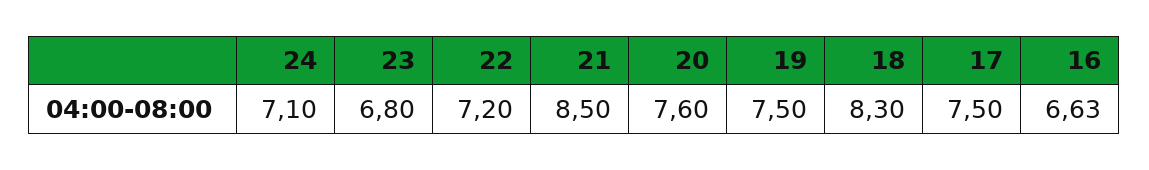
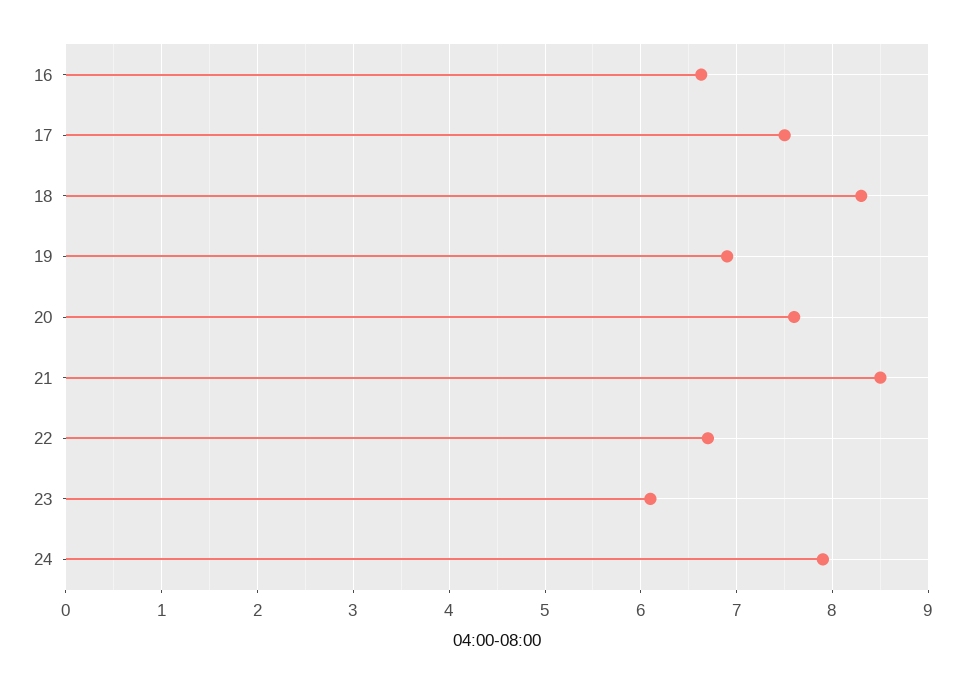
24: 7.1 -> 7.9
23: 6.8 -> 6.1
22: 7.2 -> 6.7
19: 7.5 -> 6.9

